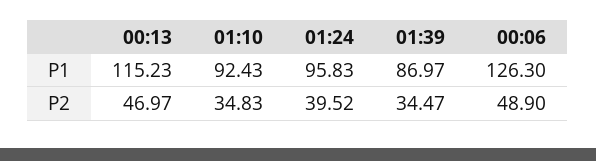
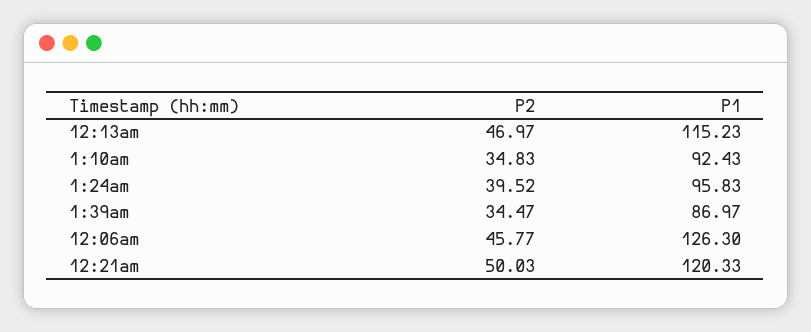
00:06, P2: 48.9 -> 45.77
12:21am, P2: none -> 50.03
12:21am, P1: none -> 120.33

